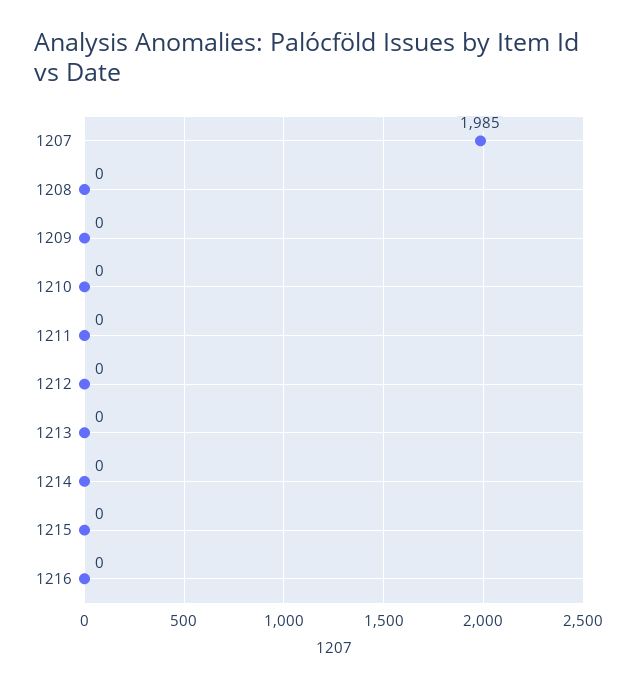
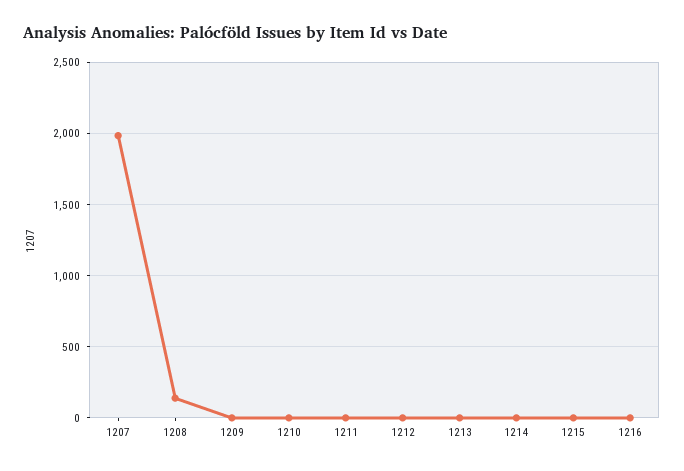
1208: 0 -> 150

